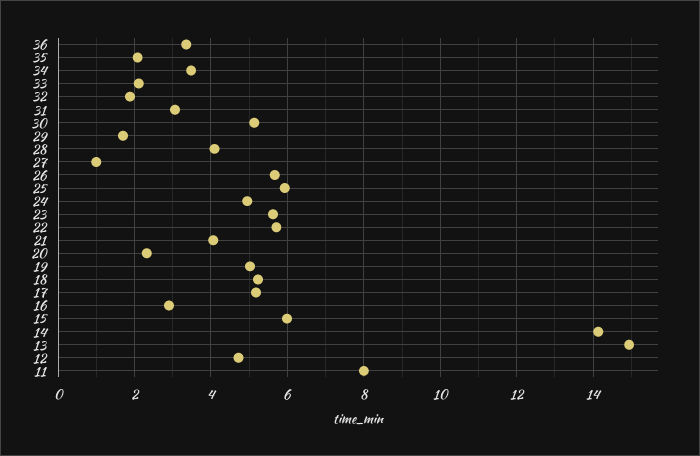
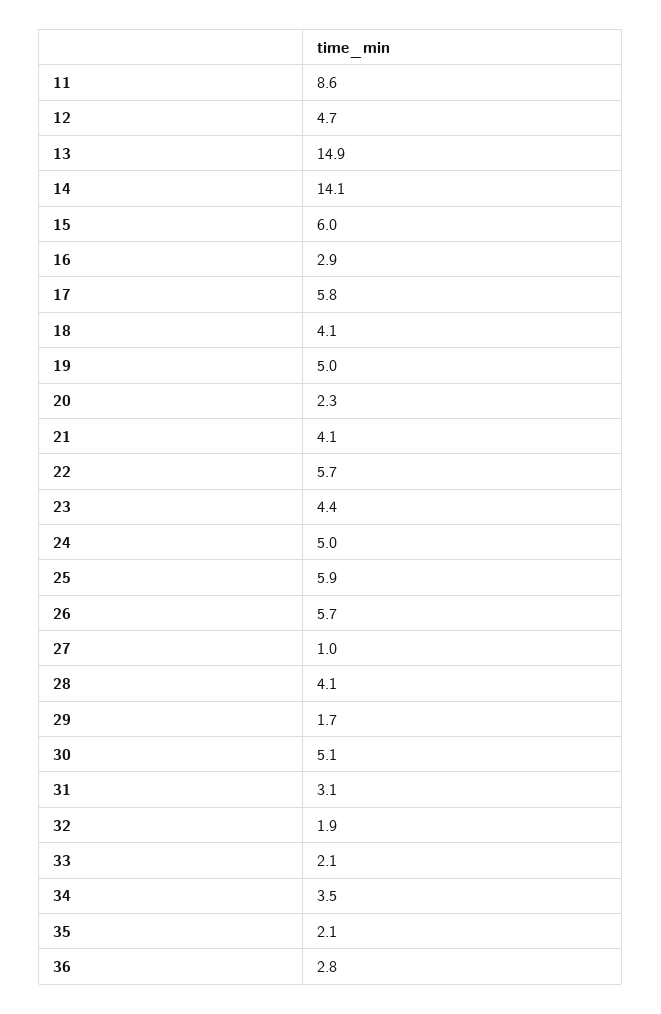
36: 3.4 -> 2.8
23: 5.6 -> 4.4
18: 5.2 -> 4.1
17: 5.2 -> 5.8
11: 8 -> 8.6

